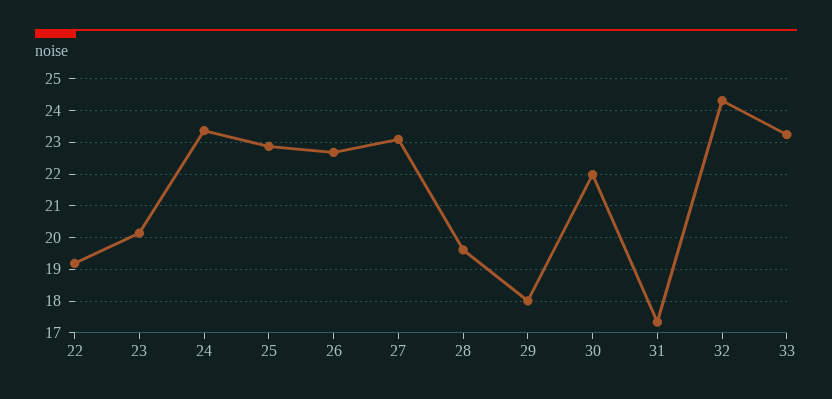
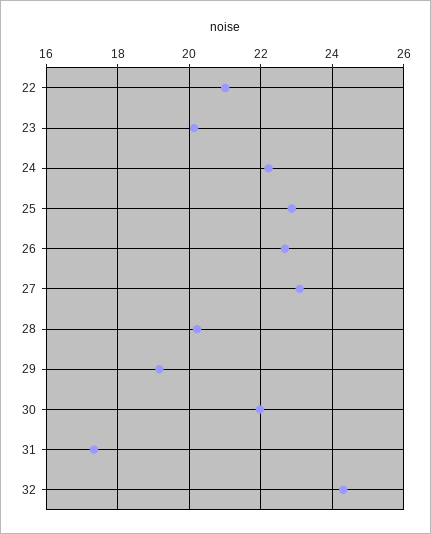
22: 19.2 -> 21
24: 23.4 -> 22.2
28: 19.6 -> 20.2
29: 18 -> 19.2
33: 23.2 -> none

